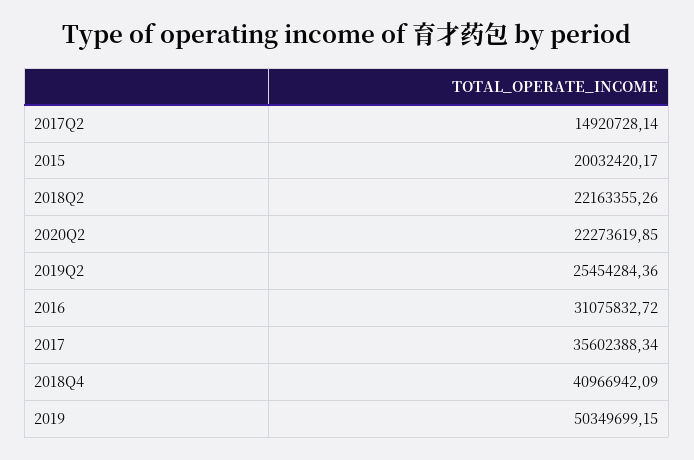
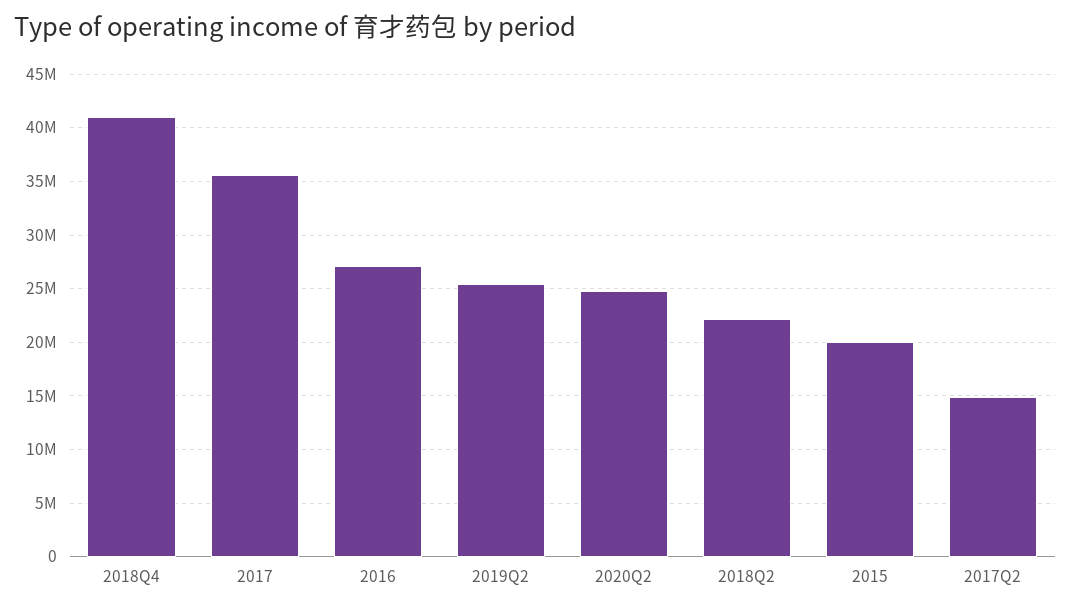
2020Q2: 22273619.85 -> 25000000
2016: 31075832.72 -> 27000000
2019: 50349699.15 -> none

